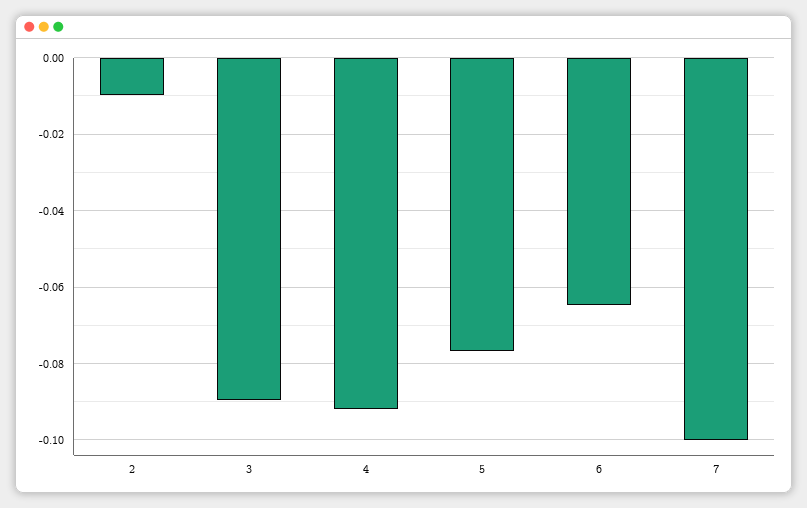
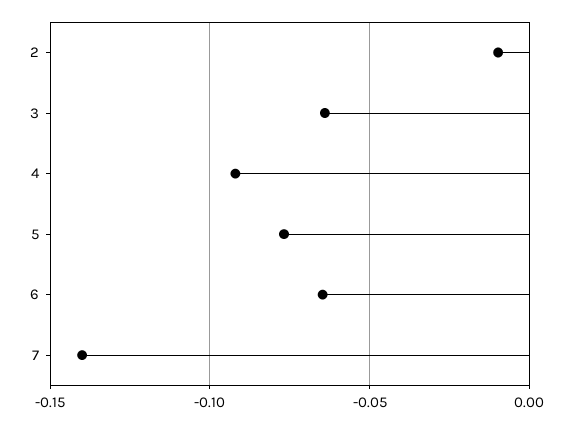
3: -0.09 -> -0.065
7: -0.1 -> -0.14

